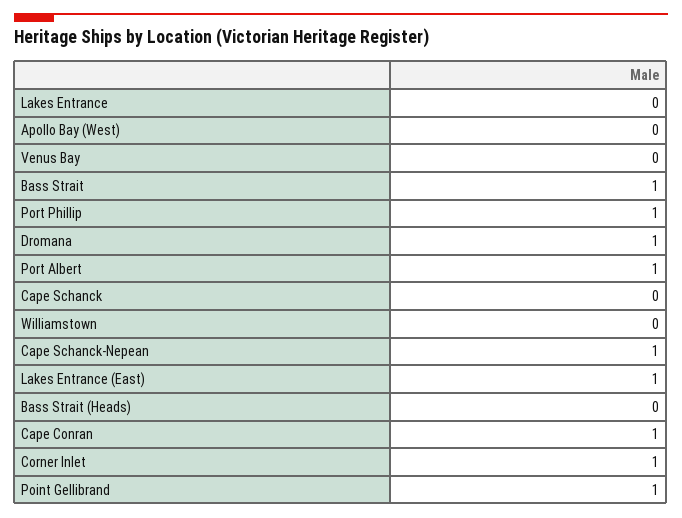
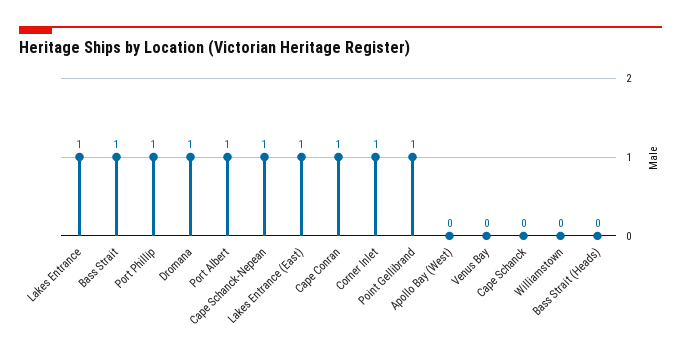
Lakes Entrance: 0 -> 1

